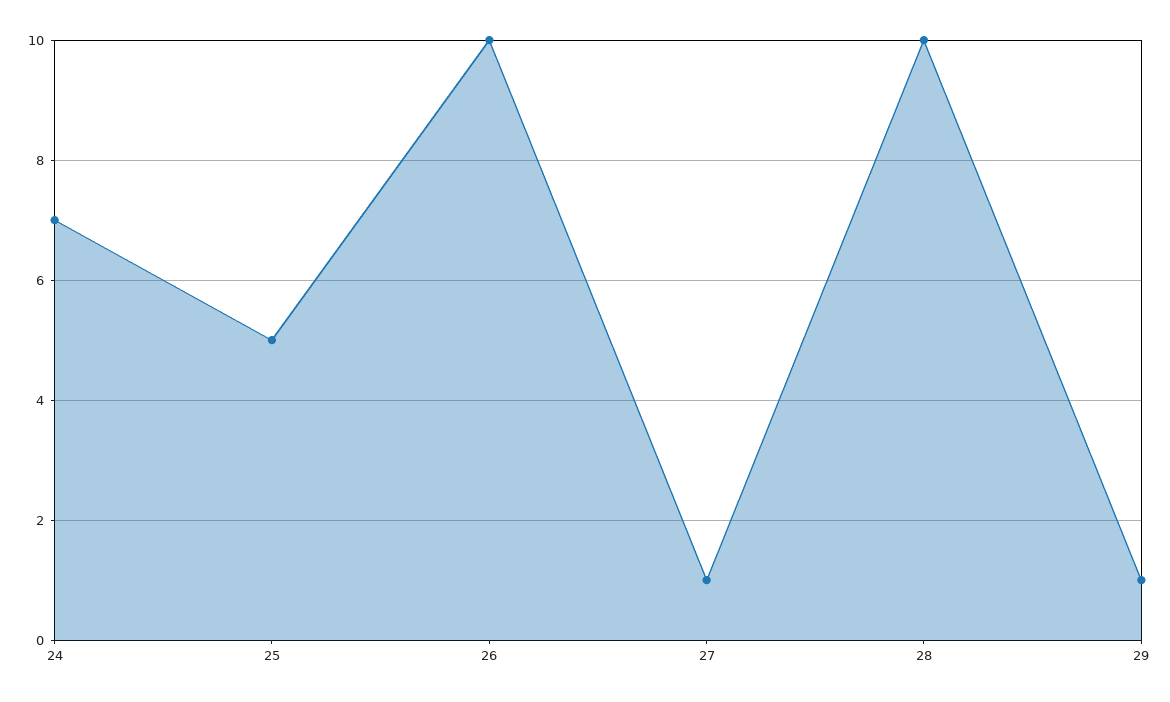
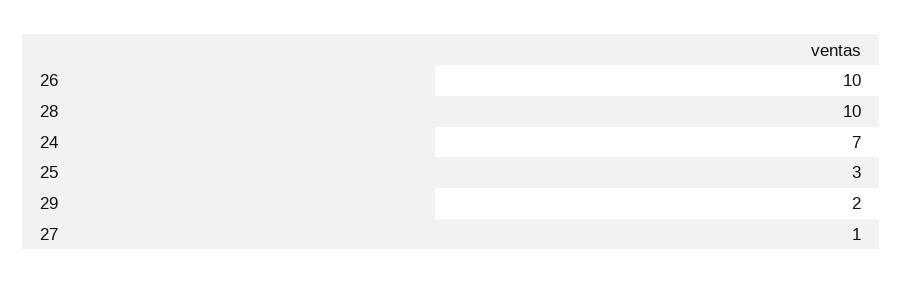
25: 5 -> 3
29: 1 -> 2

